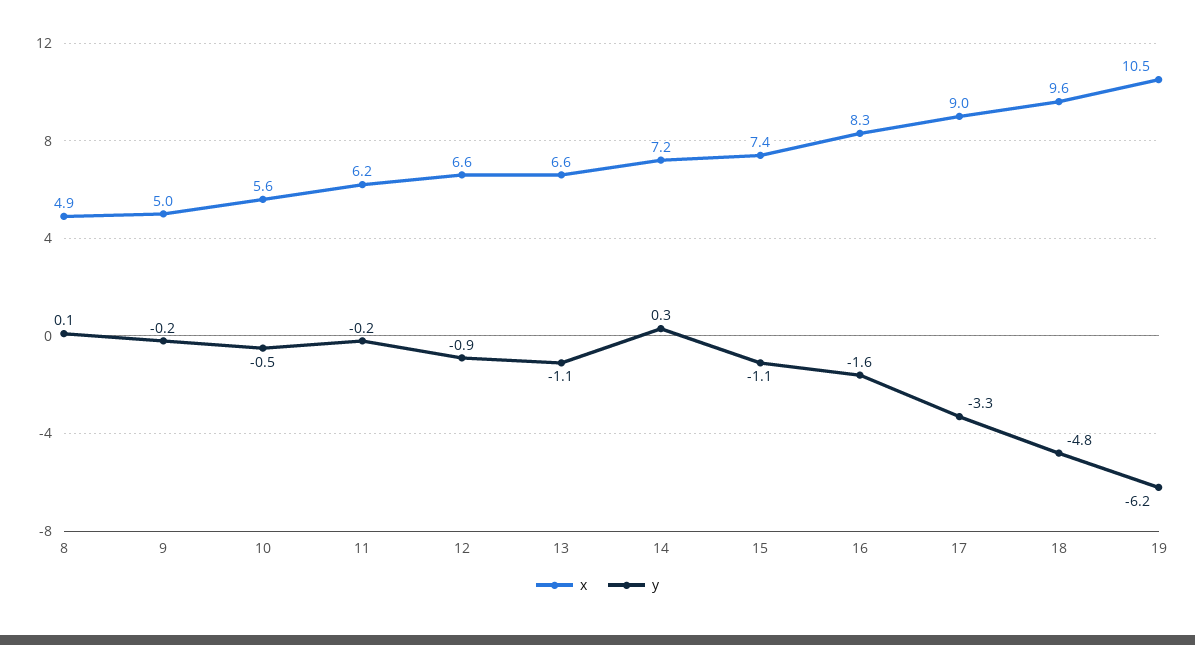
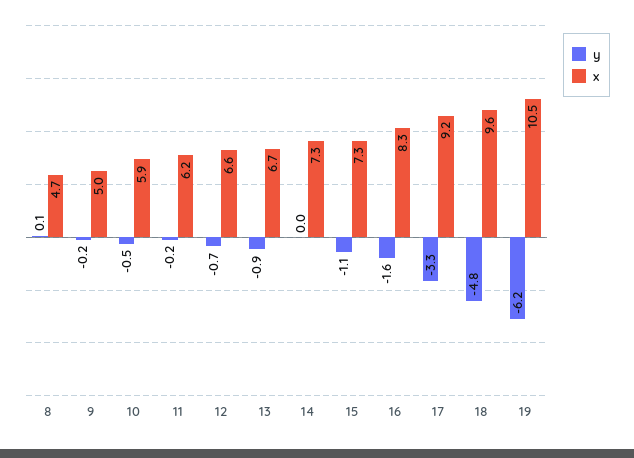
x, 8: 4.9 -> 4.7
x, 10: 5.6 -> 5.9
y, 12: -0.9 -> -0.7
x, 13: 6.6 -> 6.7
y, 13: -1.1 -> -0.9
x, 14: 7.2 -> 7.3
y, 14: 0.3 -> 0
x, 15: 7.4 -> 7.3
x, 17: 9 -> 9.2

